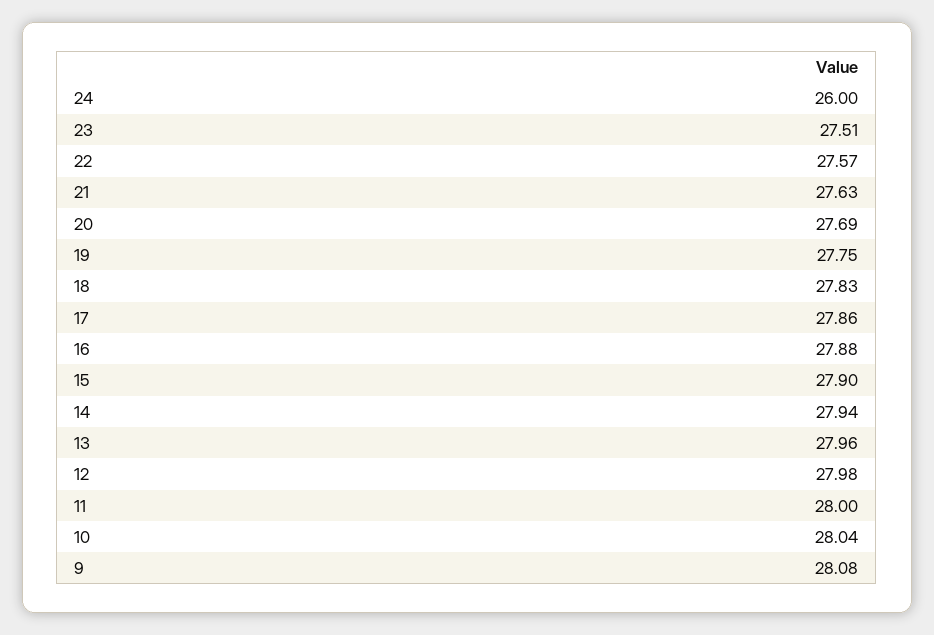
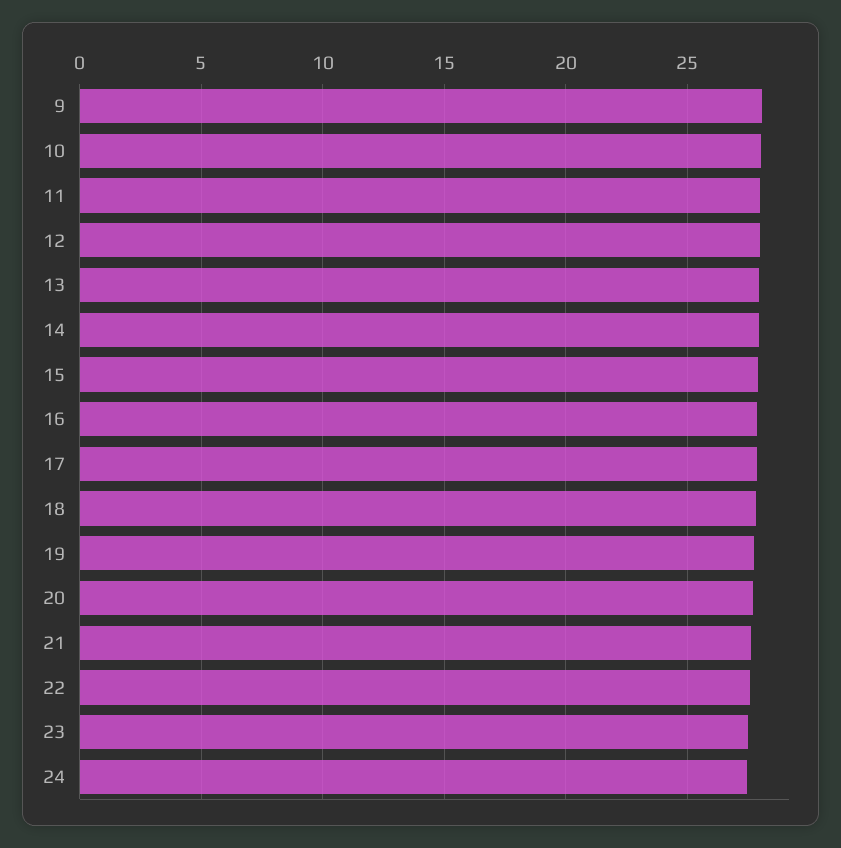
24: 26 -> 27.5

